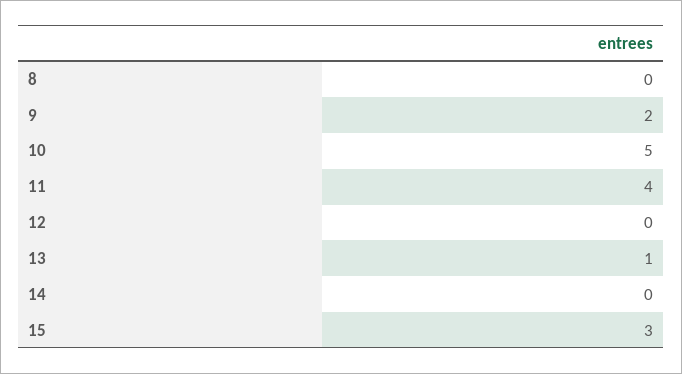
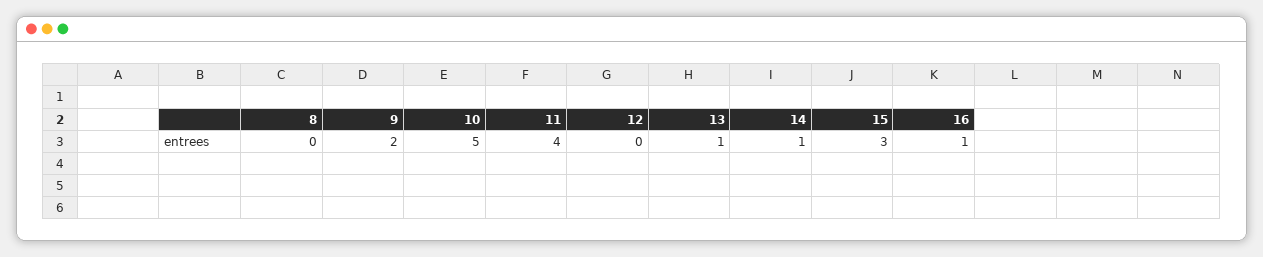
14: 0 -> 1
16: none -> 1

